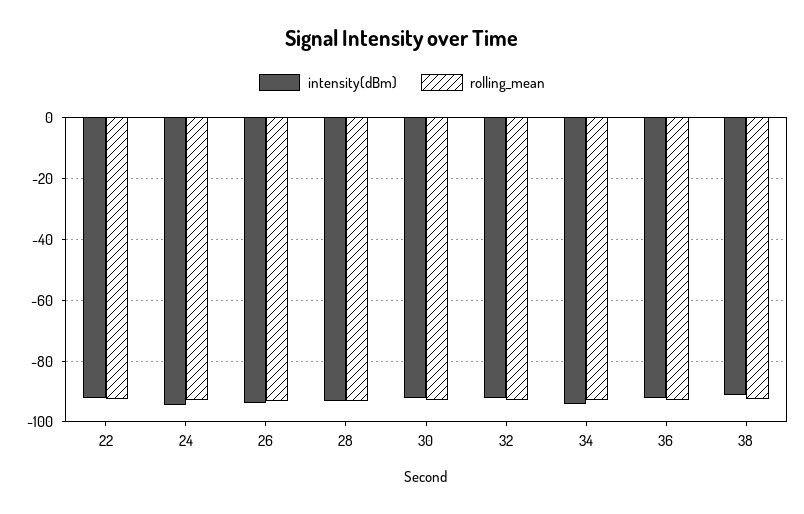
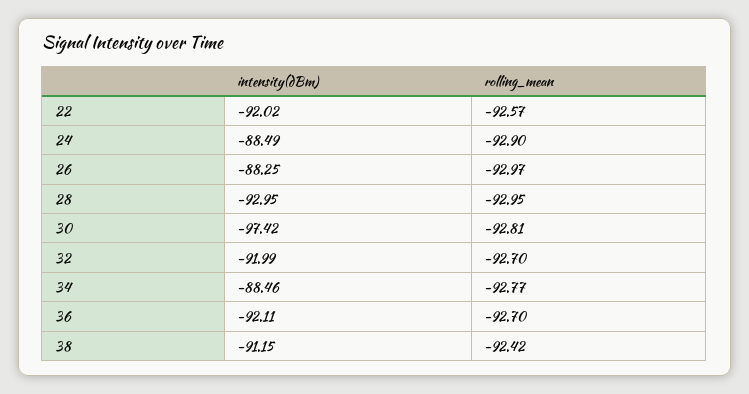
intensity(dBm), 24: -94 -> -88.49
intensity(dBm), 26: -94 -> -88.25
intensity(dBm), 30: -92 -> -97.42
intensity(dBm), 34: -94 -> -88.46

